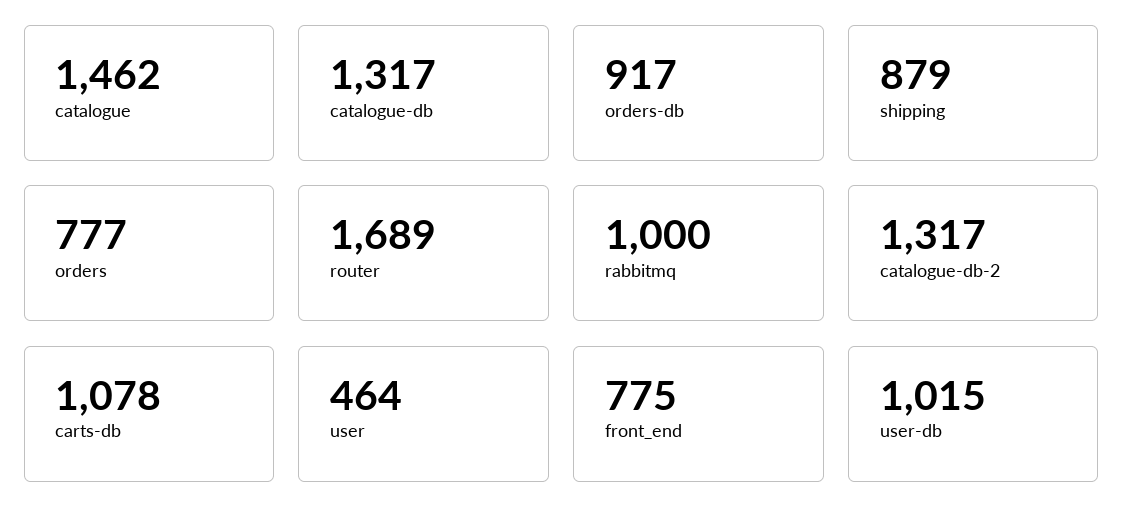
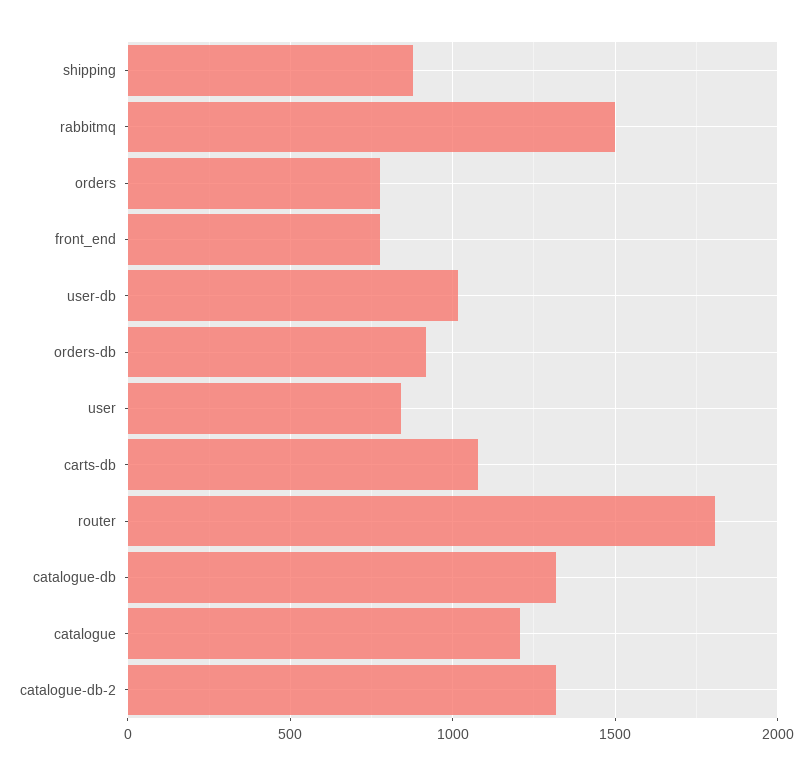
catalogue: 1462 -> 1200
router: 1689 -> 1800
rabbitmq: 1000 -> 1500
user: 464 -> 850

